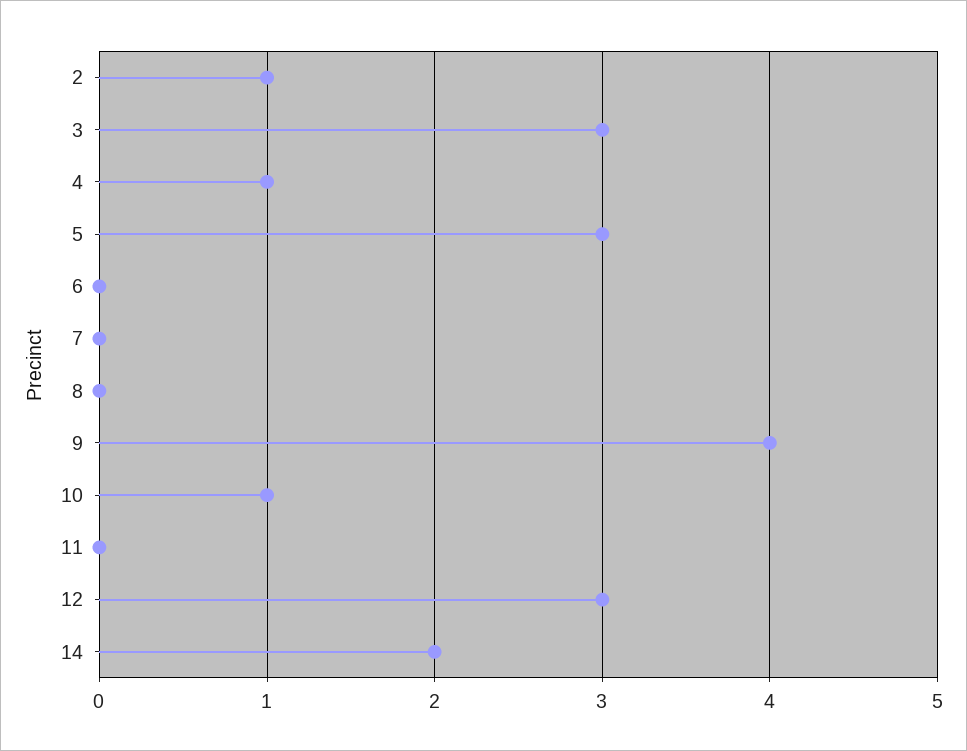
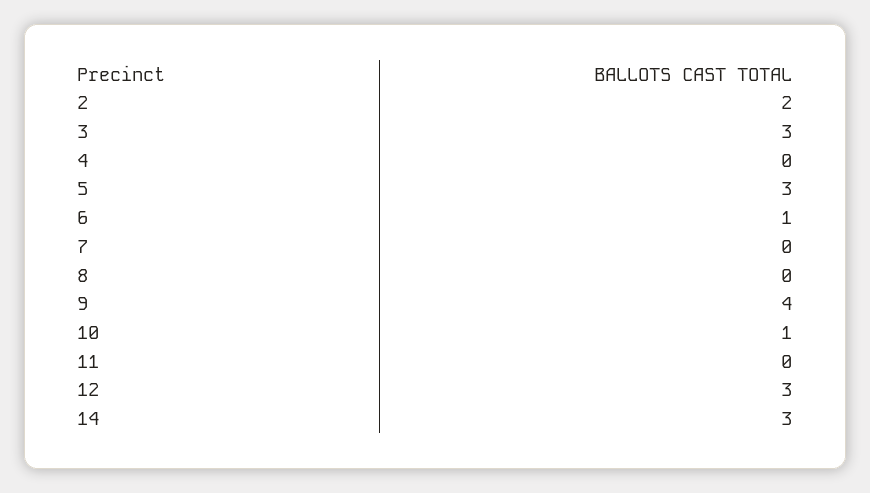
2: 1 -> 2
4: 1 -> 0
6: 0 -> 1
14: 2 -> 3

